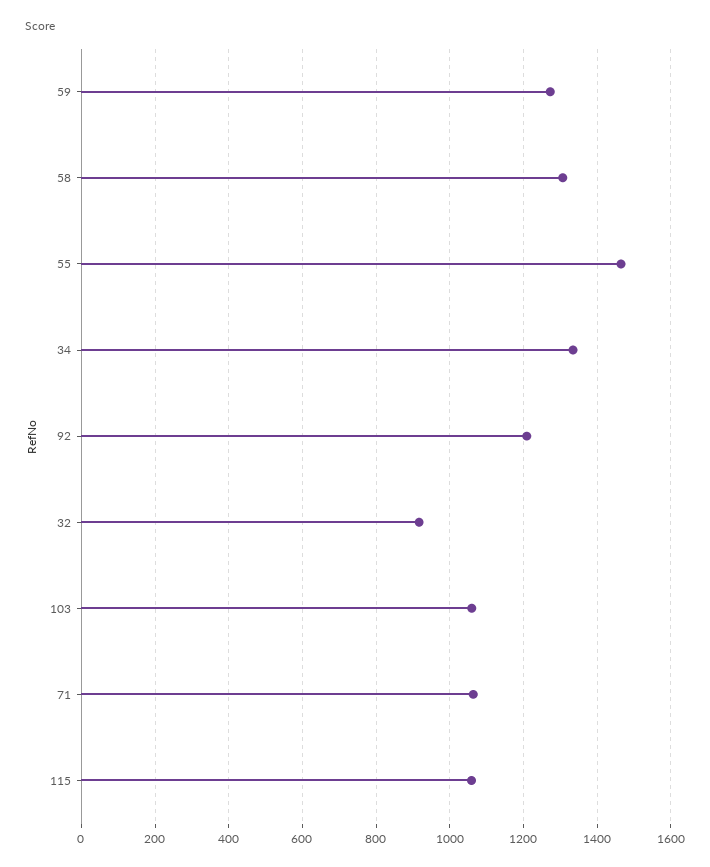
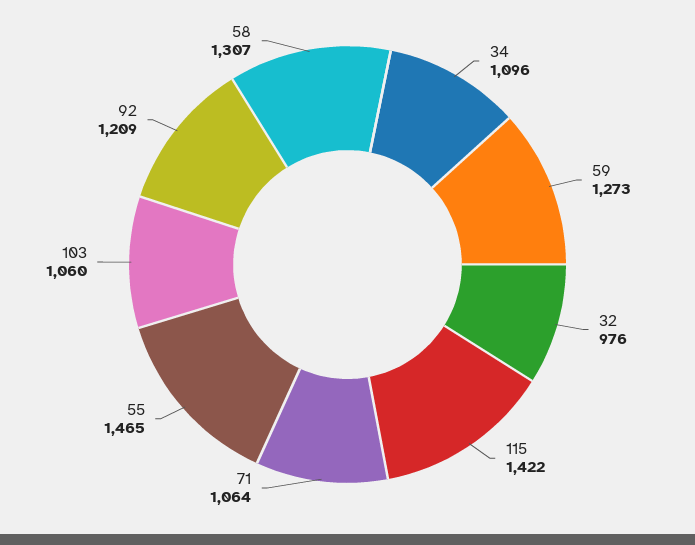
34: 1340 -> 1096
32: 920 -> 976
115: 1060 -> 1422

